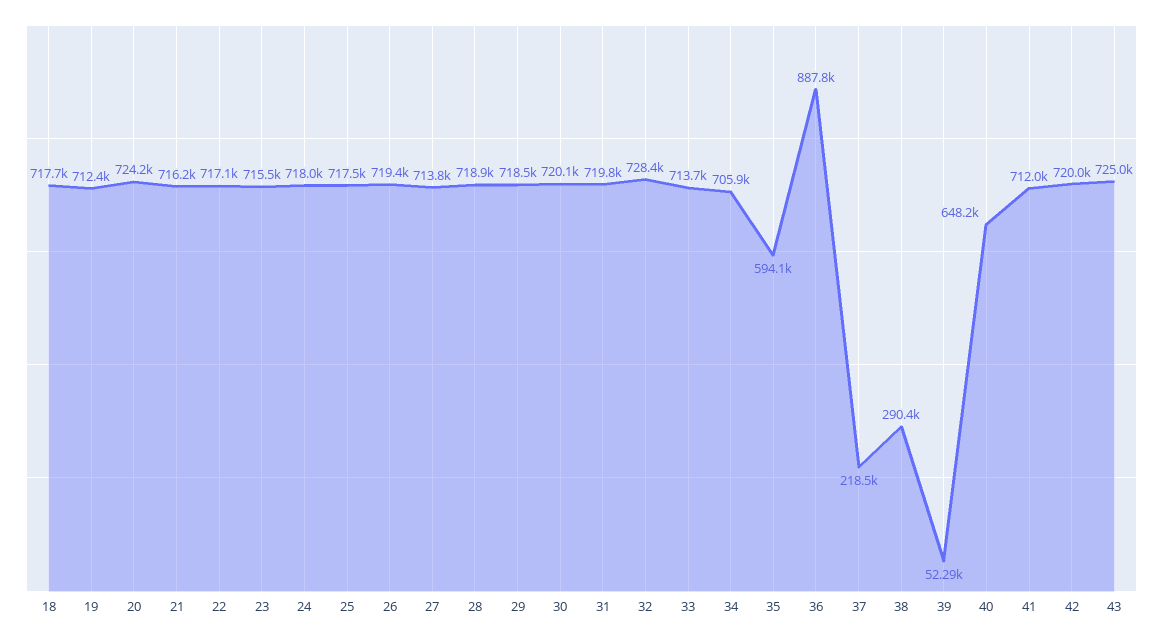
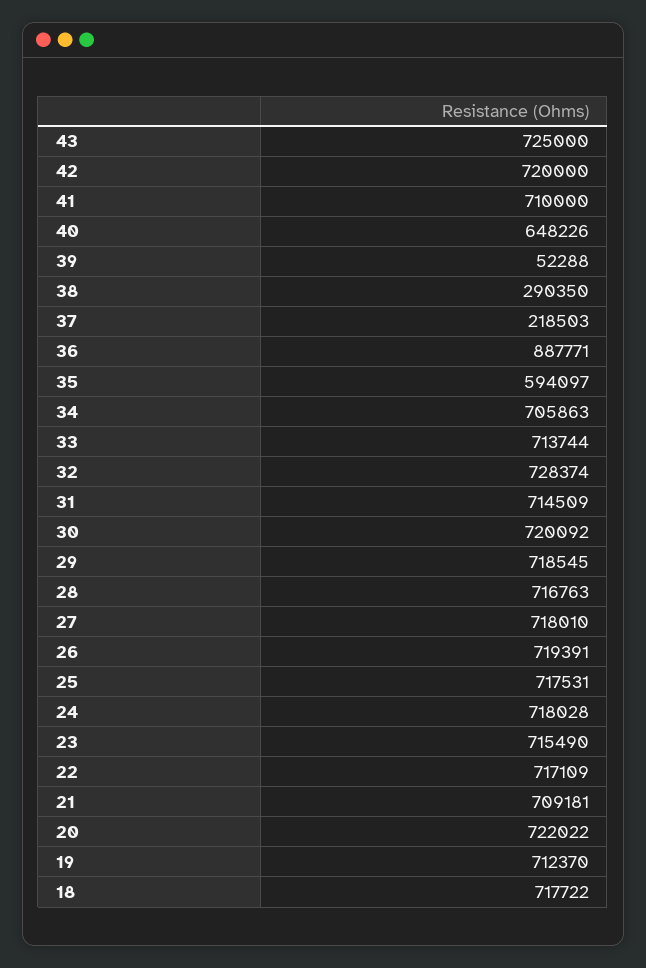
20: 724200 -> 722022
21: 716200 -> 709181
27: 713800 -> 718010
28: 718900 -> 716763
31: 719800 -> 714509
41: 712000 -> 710000

